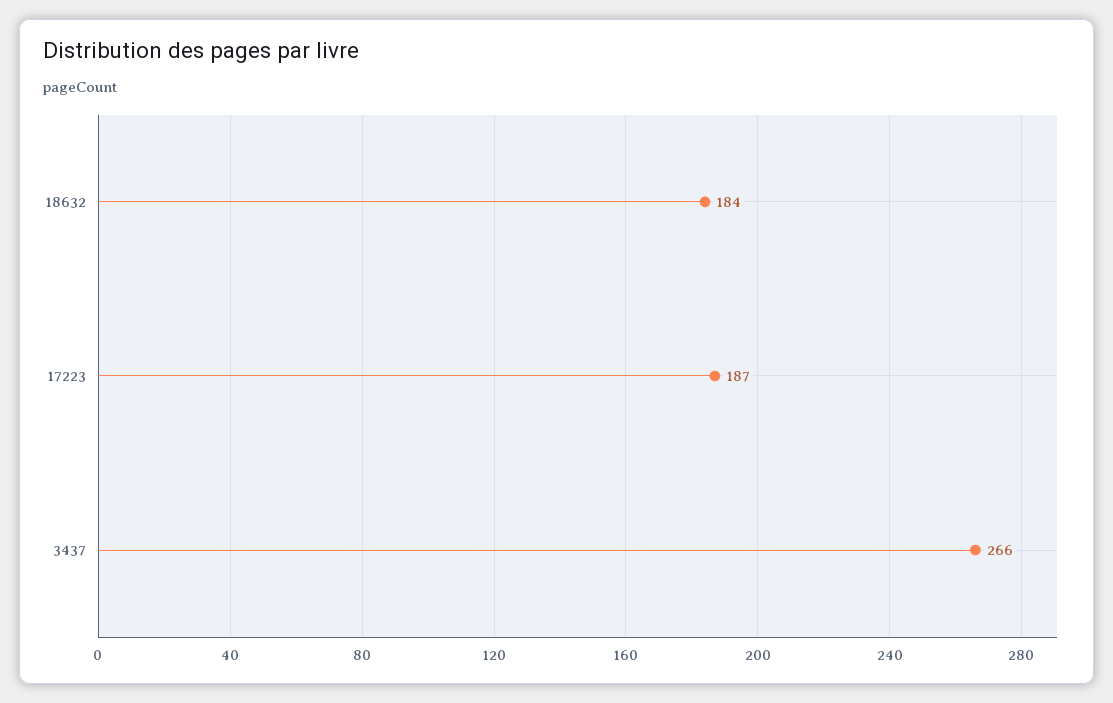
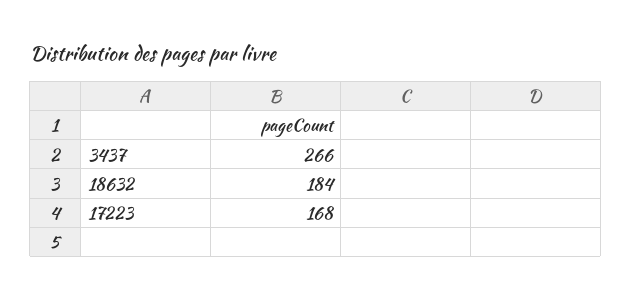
17223: 187 -> 168

